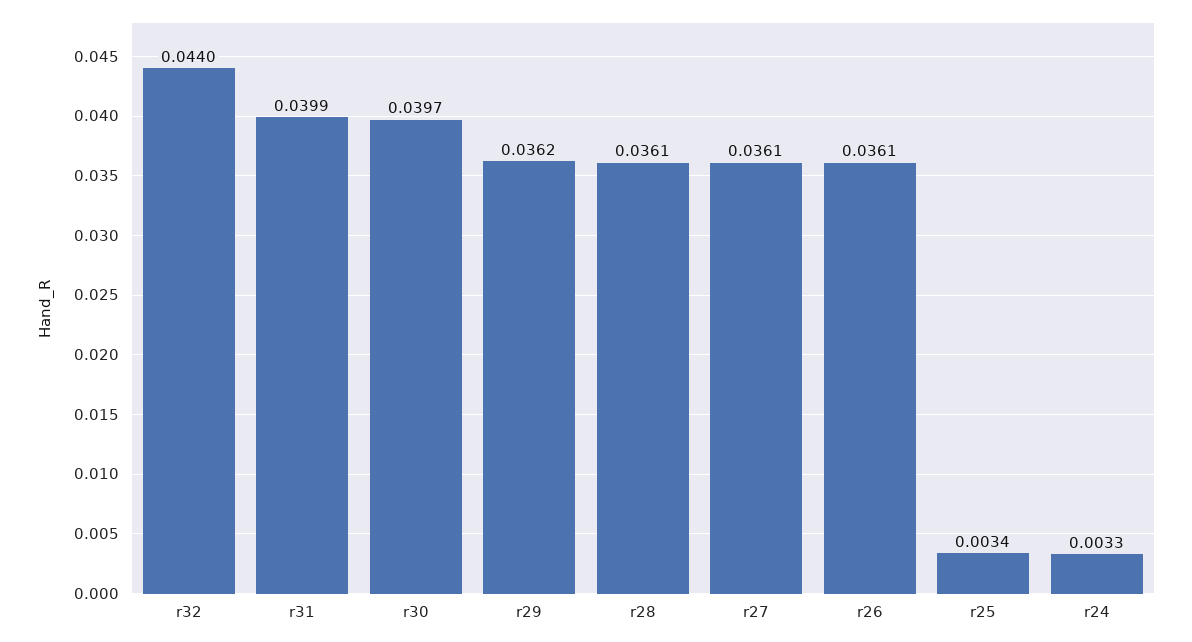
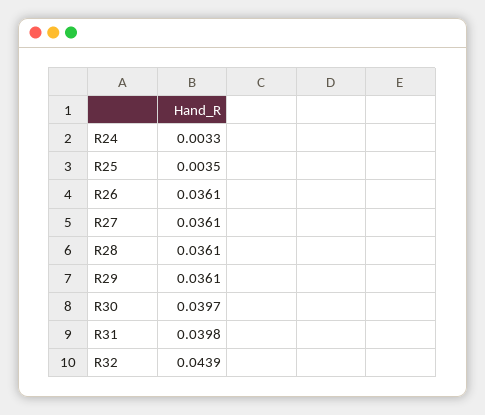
r32: 0.044 -> 0.0439
r31: 0.0399 -> 0.0398
r29: 0.0362 -> 0.0361
r25: 0.0034 -> 0.0035

